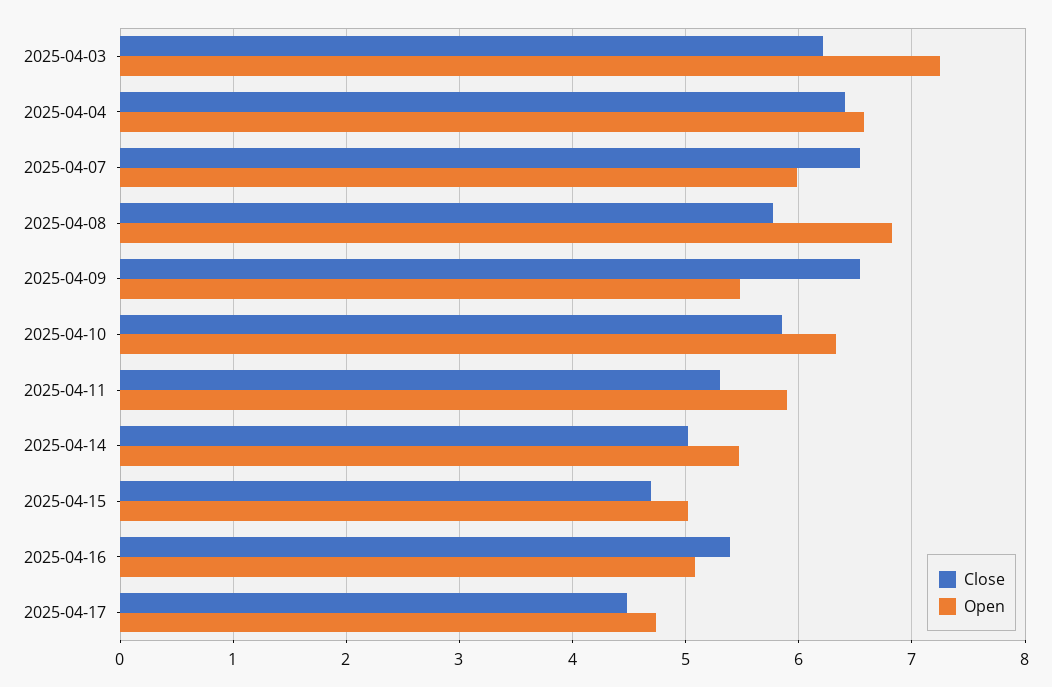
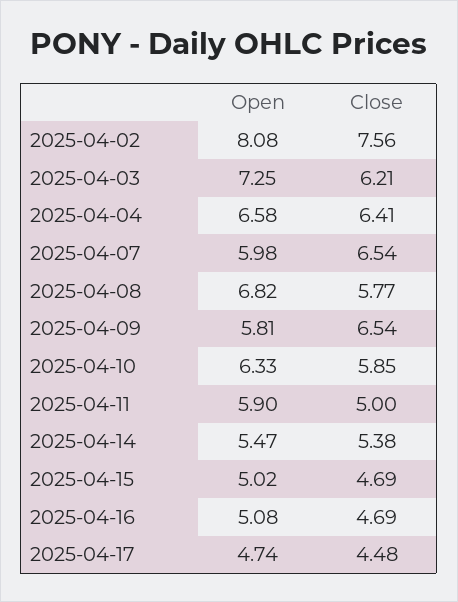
Open, 2025-04-09: 5.5 -> 5.81
Close, 2025-04-11: 5.3 -> 5
Close, 2025-04-14: 5 -> 5.38
Close, 2025-04-16: 5.4 -> 4.69
Open, 2025-04-02: none -> 8.08
Close, 2025-04-02: none -> 7.56

